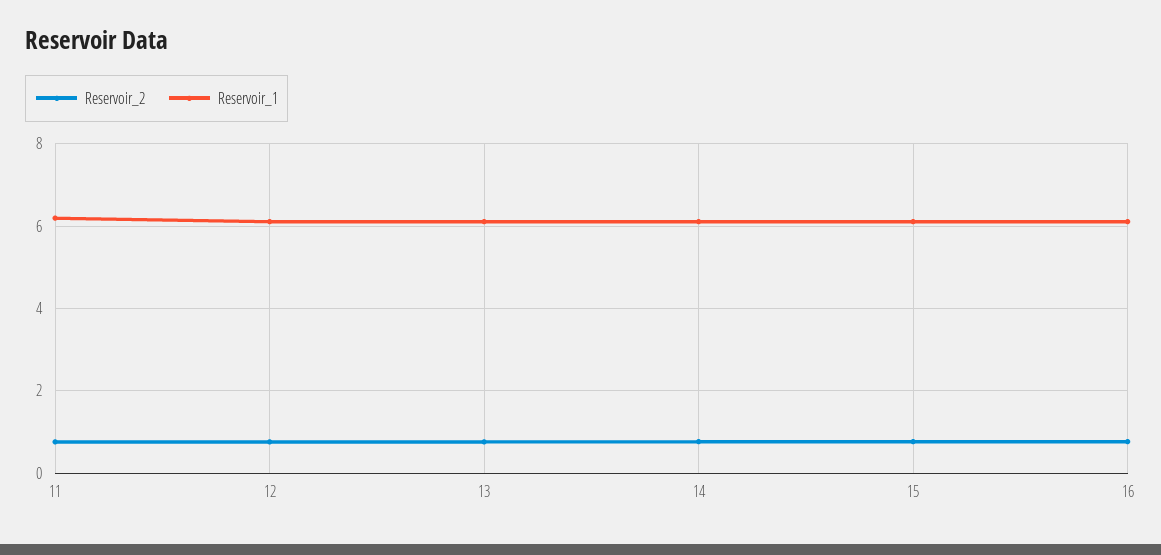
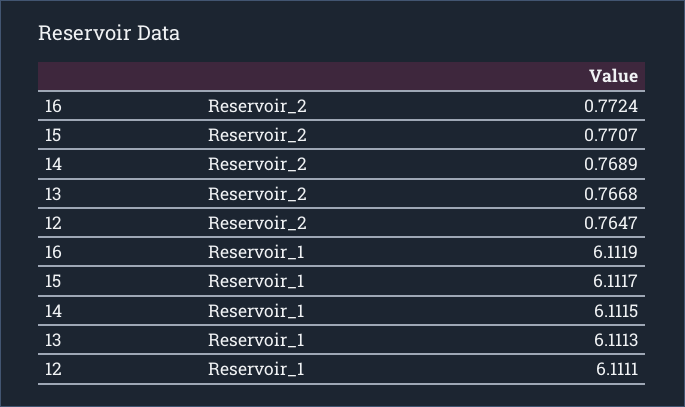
Reservoir_2, 11: 0.8 -> none
Reservoir_1, 11: 6.2 -> none

